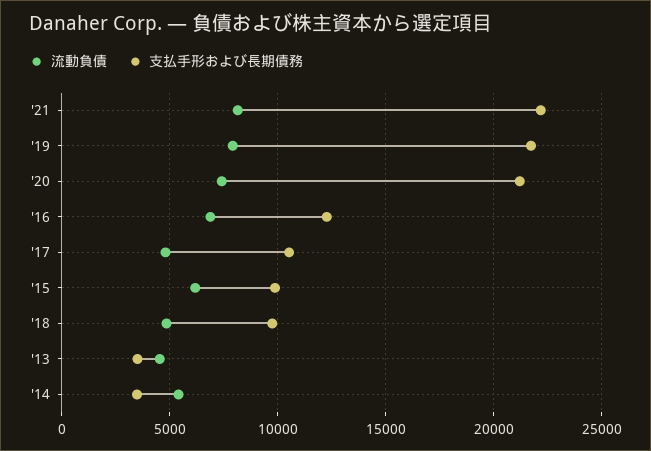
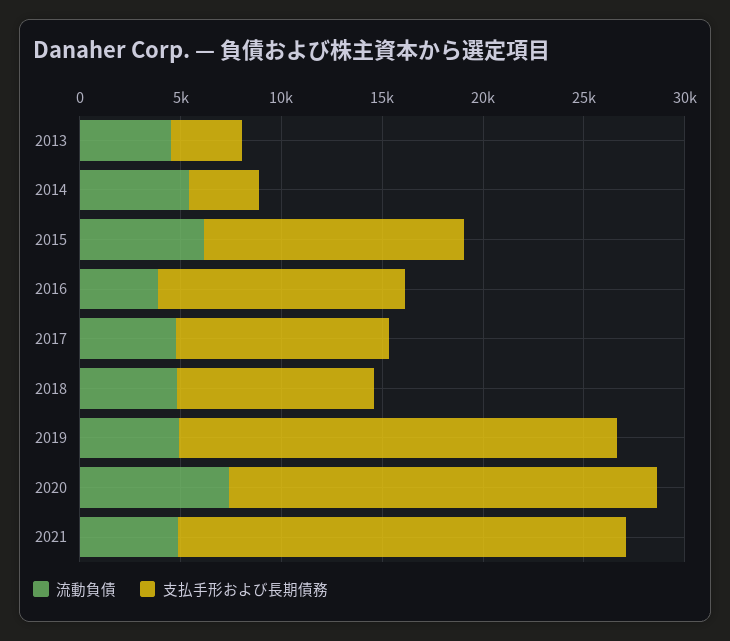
流動負債, '21: 8000 -> 5000
流動負債, '19: 8000 -> 5000
流動負債, '16: 7000 -> 4000
支払手形および長期債務, '15: 10000 -> 13000

